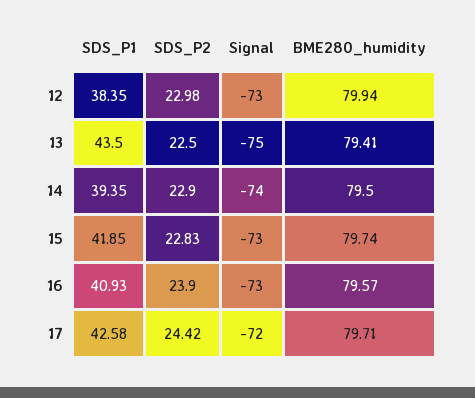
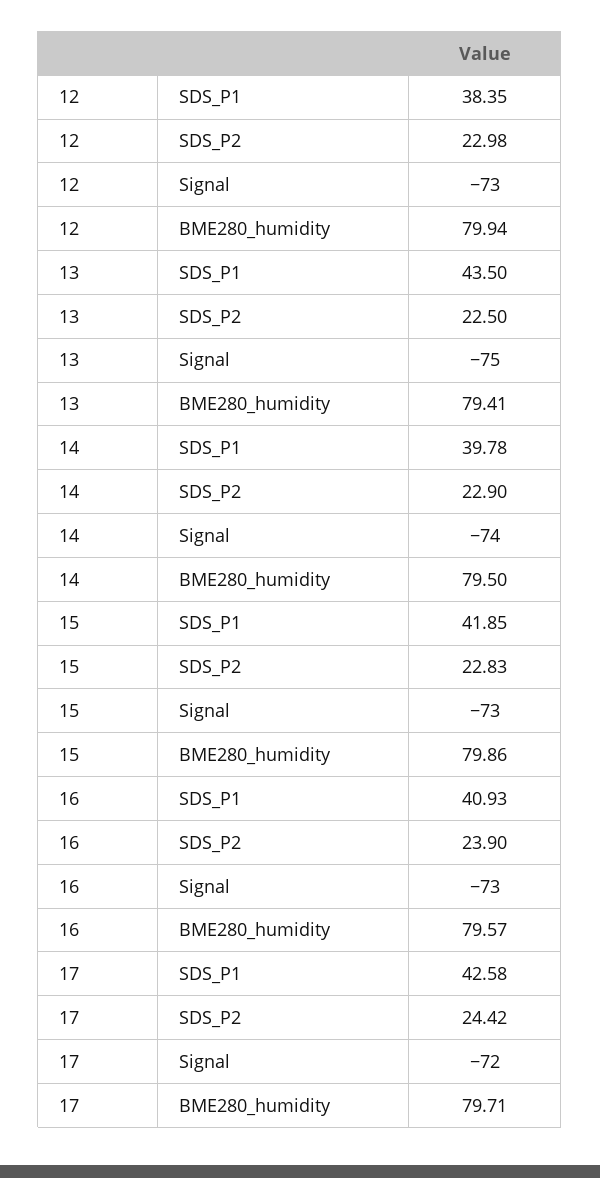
SDS_P1, 14: 39.35 -> 39.78
BME280_humidity, 15: 79.74 -> 79.86

